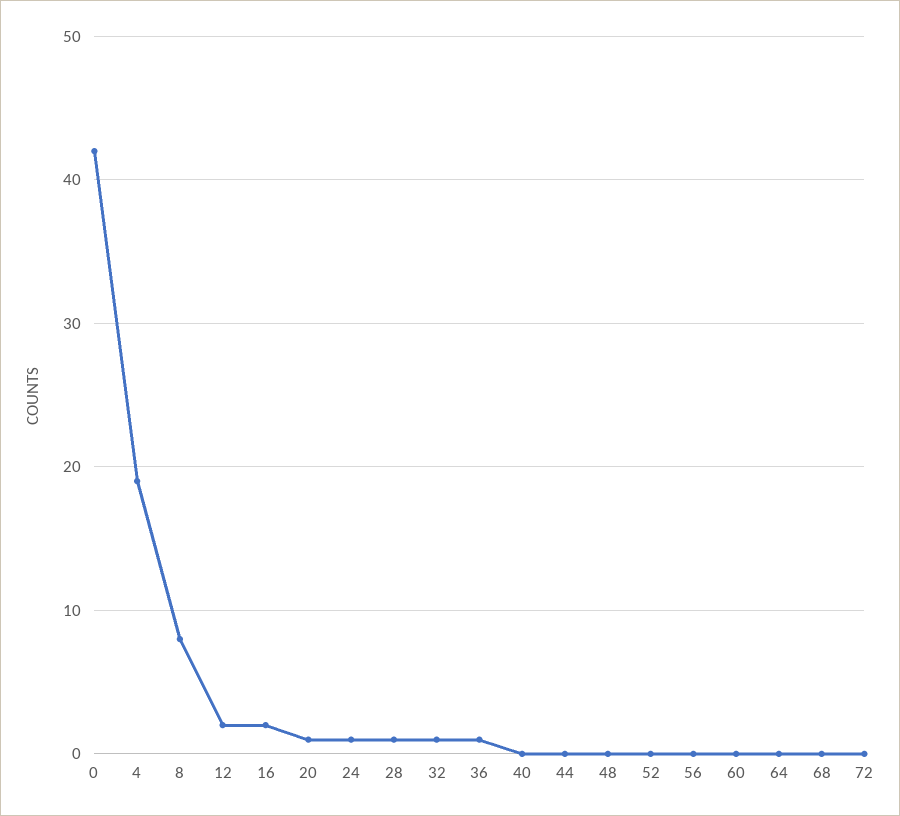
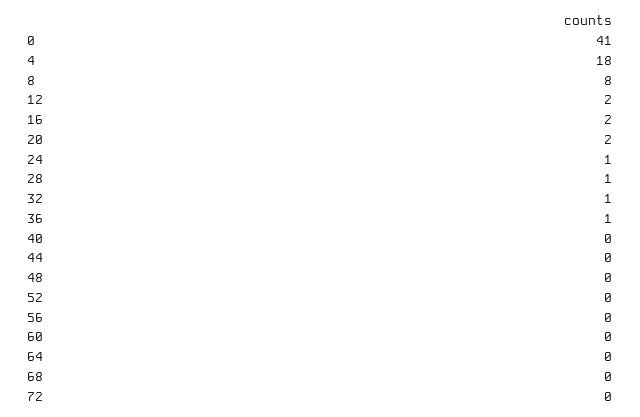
0: 42 -> 41
4: 19 -> 18
20: 1 -> 2

